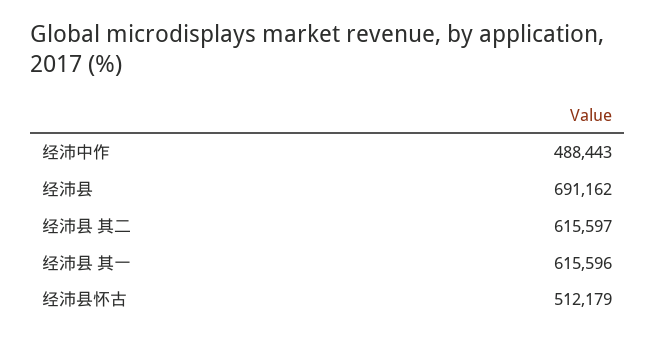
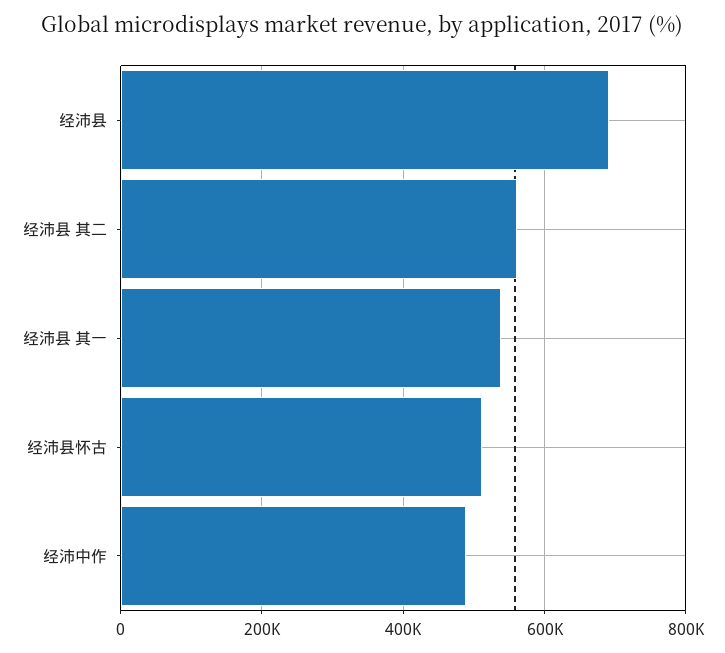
经沛县 其二: 615597 -> 560000
经沛县 其一: 615596 -> 540000

